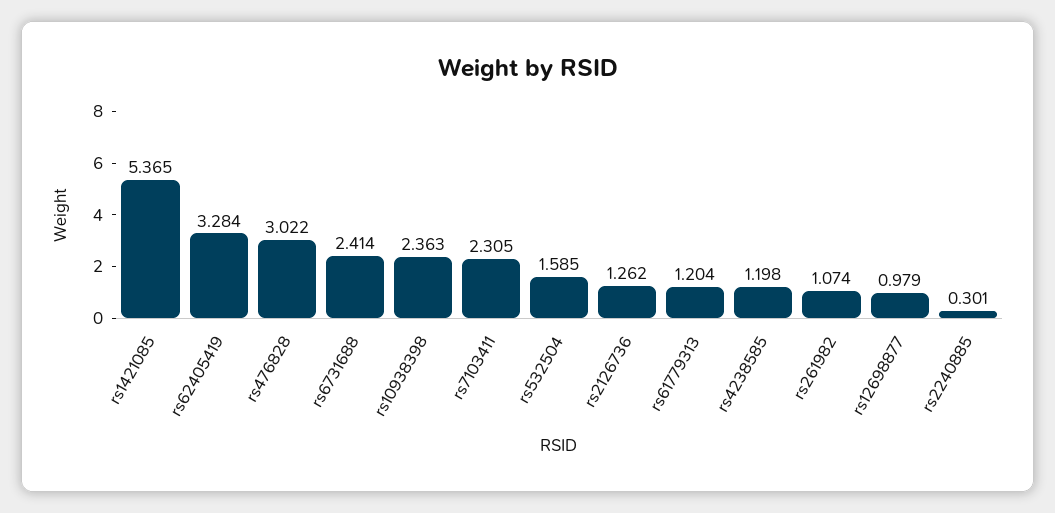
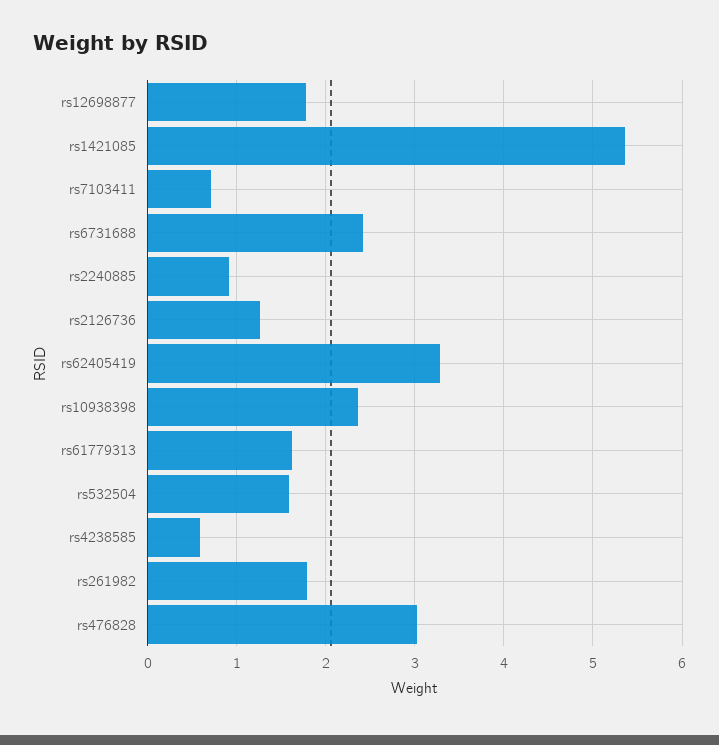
rs7103411: 2.305 -> 0.7
rs61779313: 1.204 -> 1.6
rs4238585: 1.198 -> 0.6
rs261982: 1.074 -> 1.8
rs12698877: 0.979 -> 1.8
rs2240885: 0.301 -> 0.9

